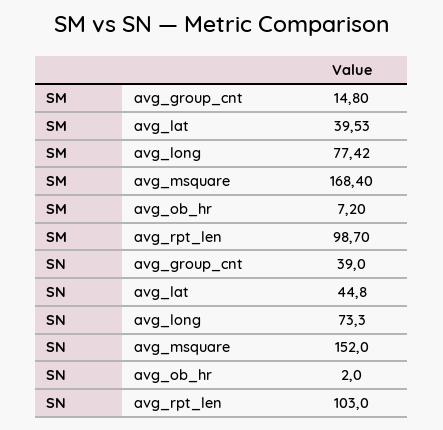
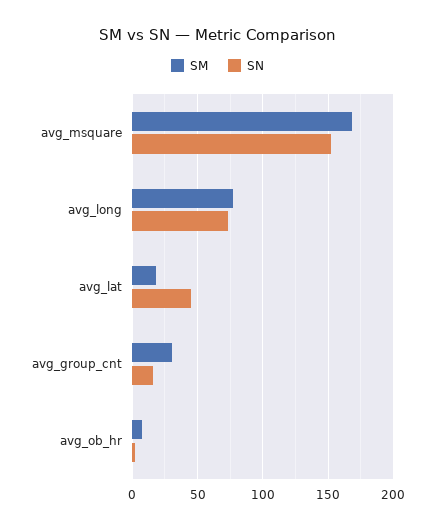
SM, avg_group_cnt: 14.8 -> 30
SM, avg_lat: 39.53 -> 20
SM, avg_rpt_len: 98.7 -> none
SN, avg_group_cnt: 39 -> 15
SN, avg_rpt_len: 103 -> none

